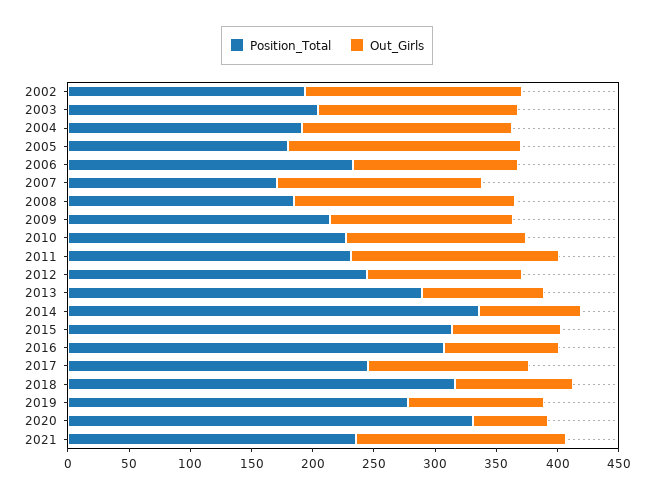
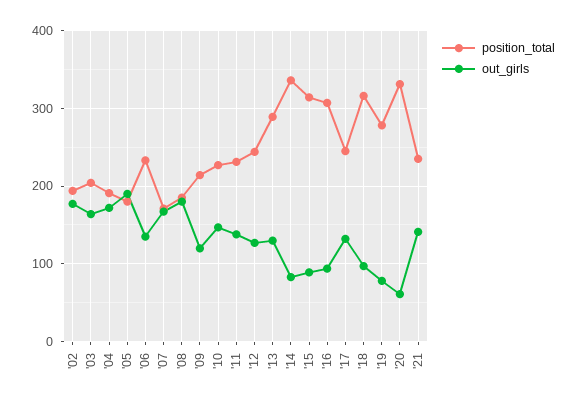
Out_Girls, 2009: 150 -> 120
Out_Girls, 2011: 170 -> 140
Out_Girls, 2013: 100 -> 130
Out_Girls, 2019: 110 -> 80
Out_Girls, 2021: 170 -> 140

